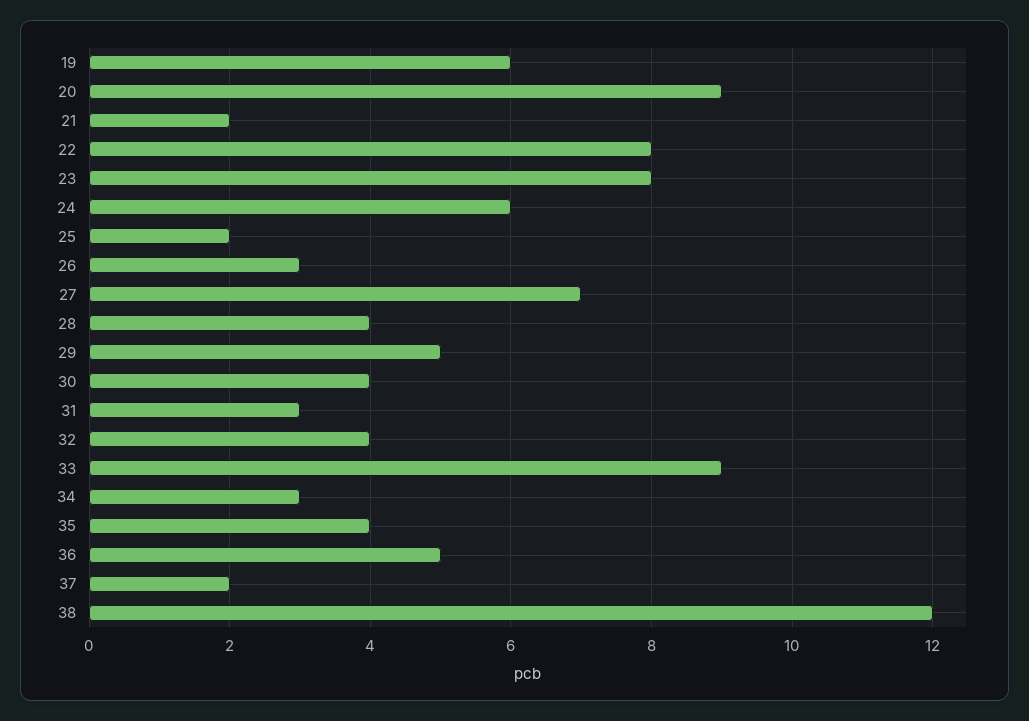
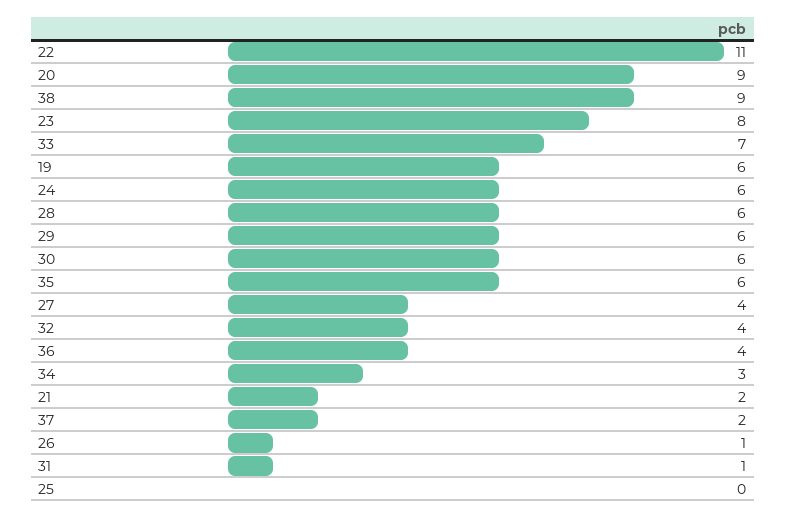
22: 8 -> 11
25: 2 -> 0
26: 3 -> 1
27: 7 -> 4
28: 4 -> 6
29: 5 -> 6
30: 4 -> 6
31: 3 -> 1
33: 9 -> 7
35: 4 -> 6
36: 5 -> 4
38: 12 -> 9

